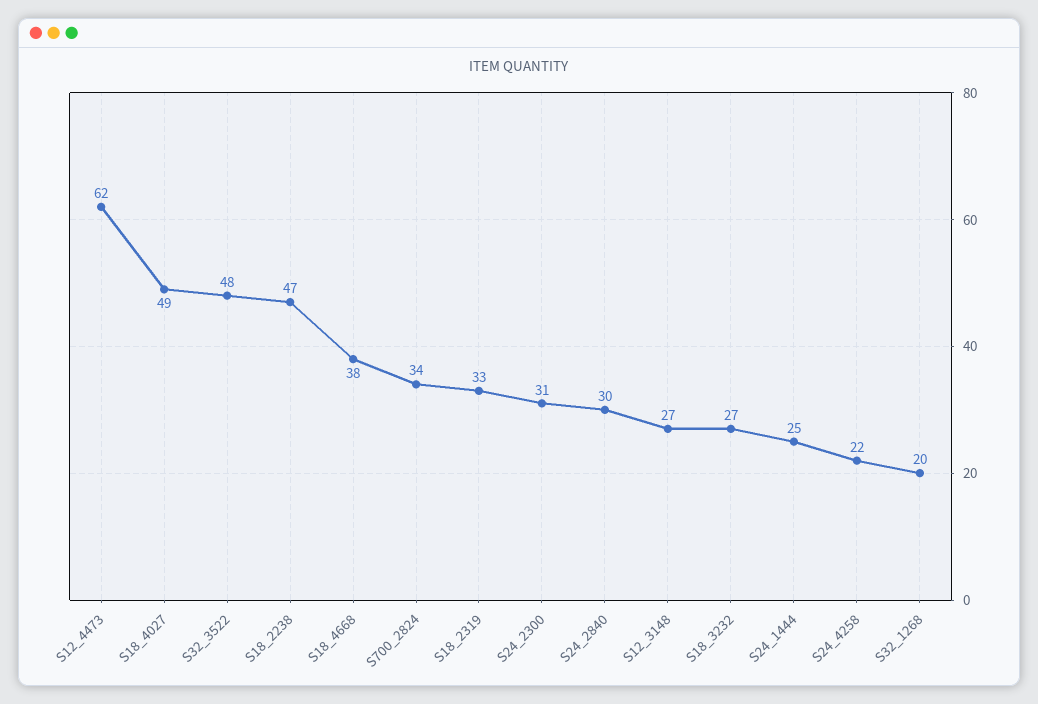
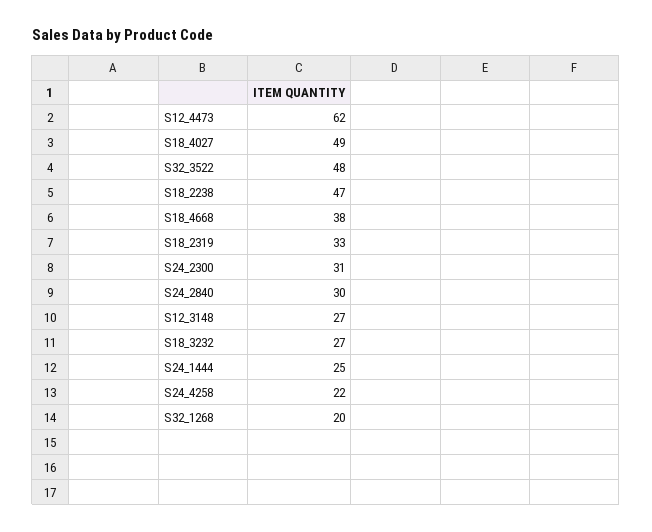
S700_2824: 34 -> none

